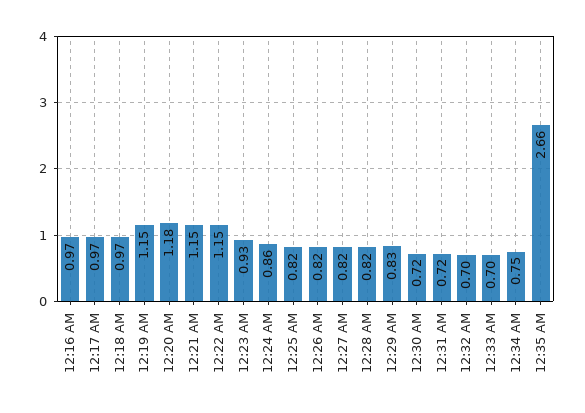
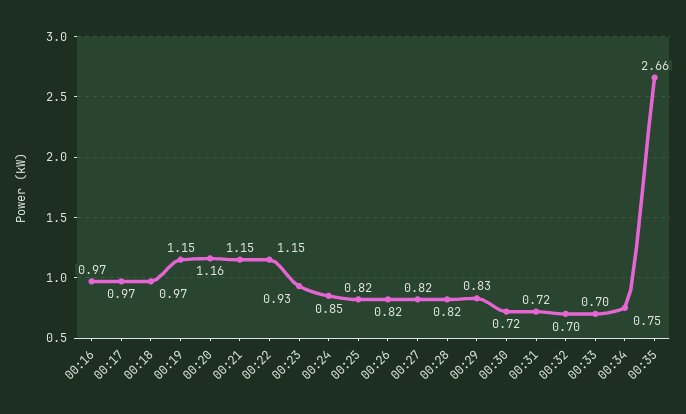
12:20 AM: 1.18 -> 1.16
12:24 AM: 0.86 -> 0.85

